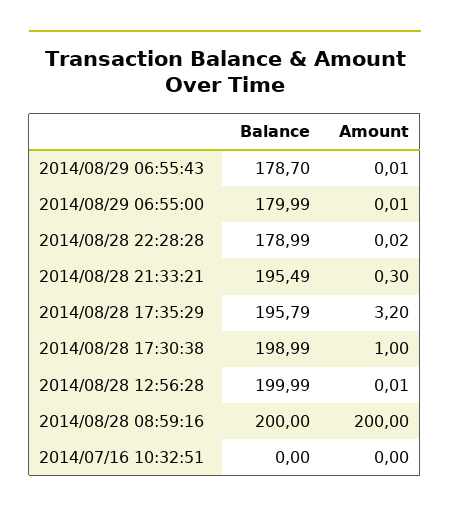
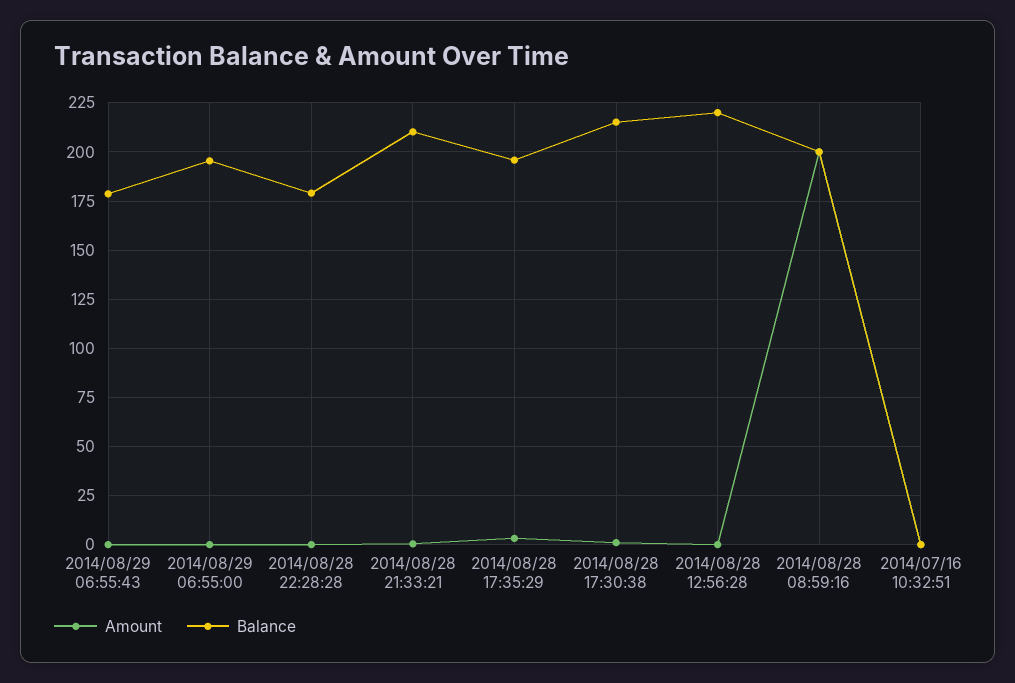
Balance, 2014/08/29 06:55:00: 179.99 -> 195
Balance, 2014/08/28 21:33:21: 195.49 -> 210
Balance, 2014/08/28 17:30:38: 198.99 -> 215
Balance, 2014/08/28 12:56:28: 199.99 -> 220

